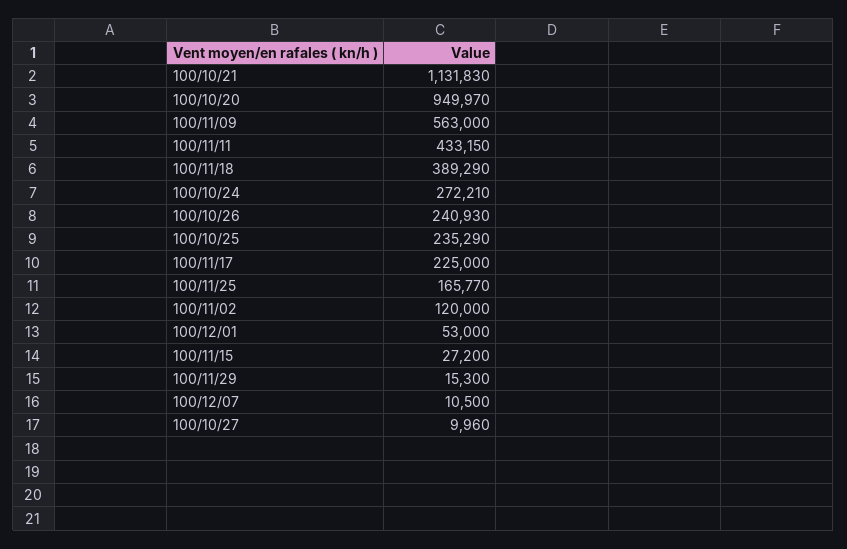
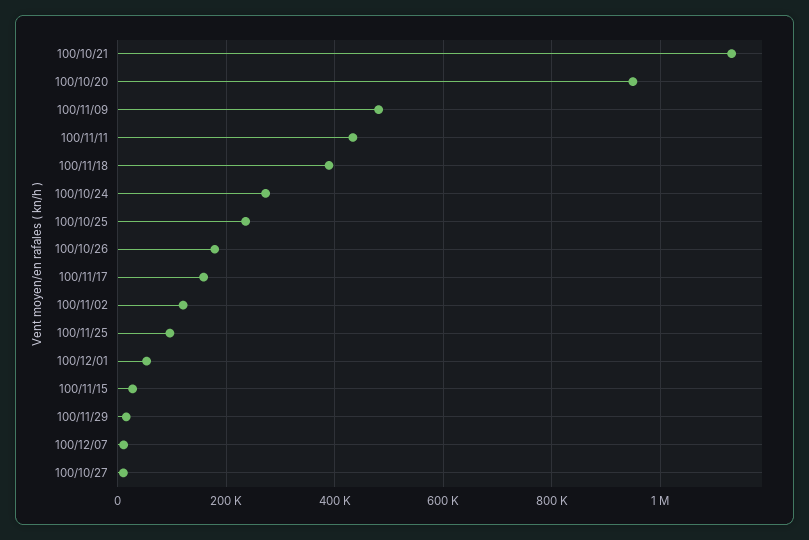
100/11/09: 563000 -> 480000
100/10/26: 240930 -> 180000
100/11/17: 225000 -> 160000
100/11/25: 165770 -> 100000

